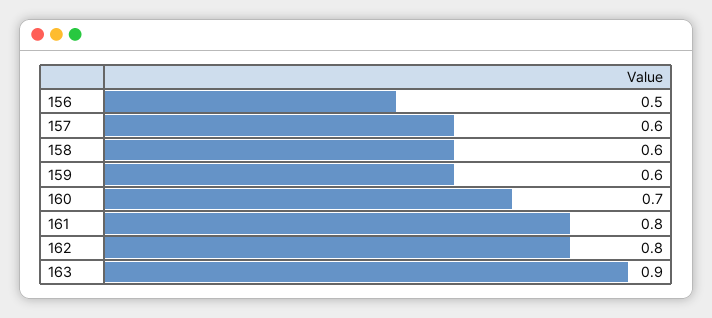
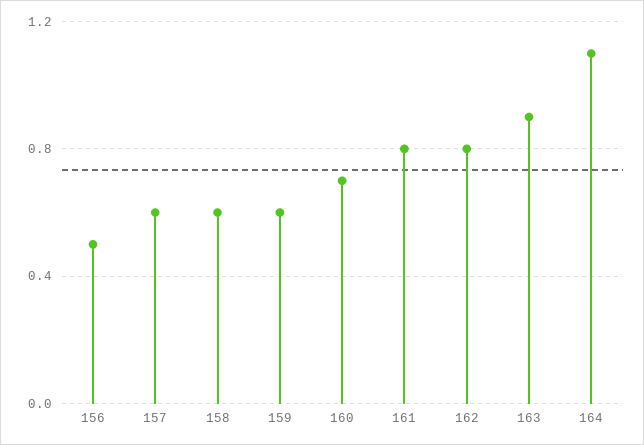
164: none -> 1.1

